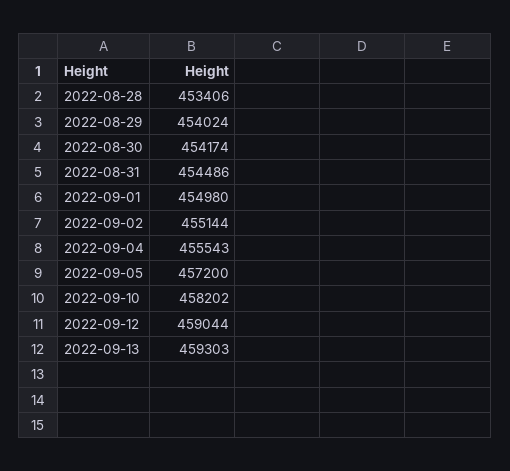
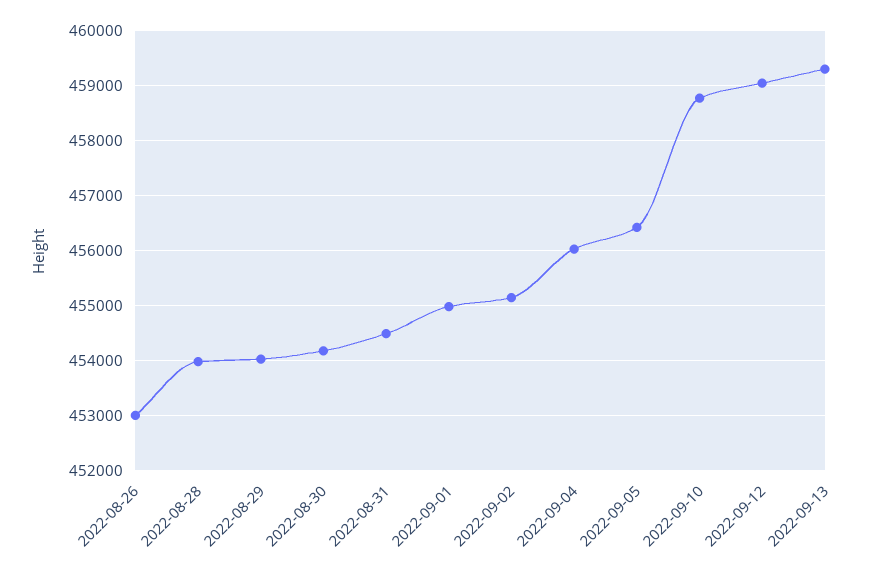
2022-08-28: 453406 -> 454000
2022-09-04: 455543 -> 456000
2022-09-05: 457200 -> 456400
2022-09-10: 458202 -> 458800
2022-08-26: none -> 453000

